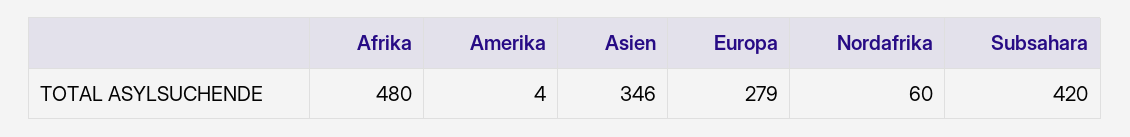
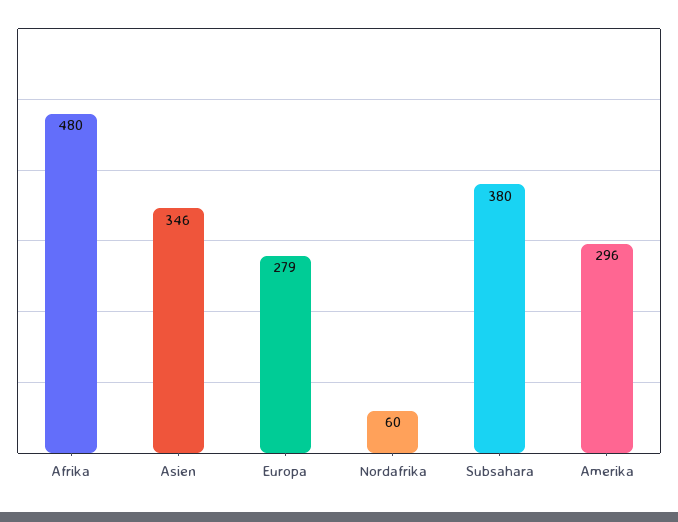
Amerika: 4 -> 296
Subsahara: 420 -> 380

